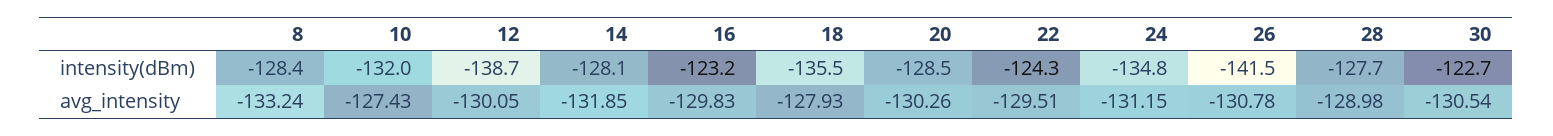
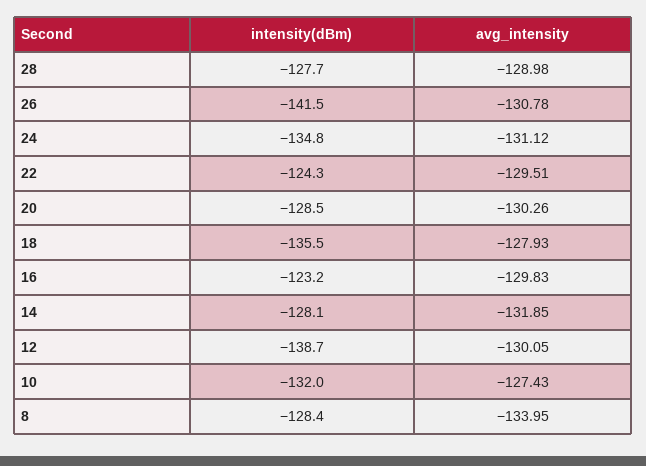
30, intensity(dBm): -122.7 -> none
8, avg_intensity: -133.24 -> -133.95
24, avg_intensity: -131.15 -> -131.12
30, avg_intensity: -130.54 -> none

